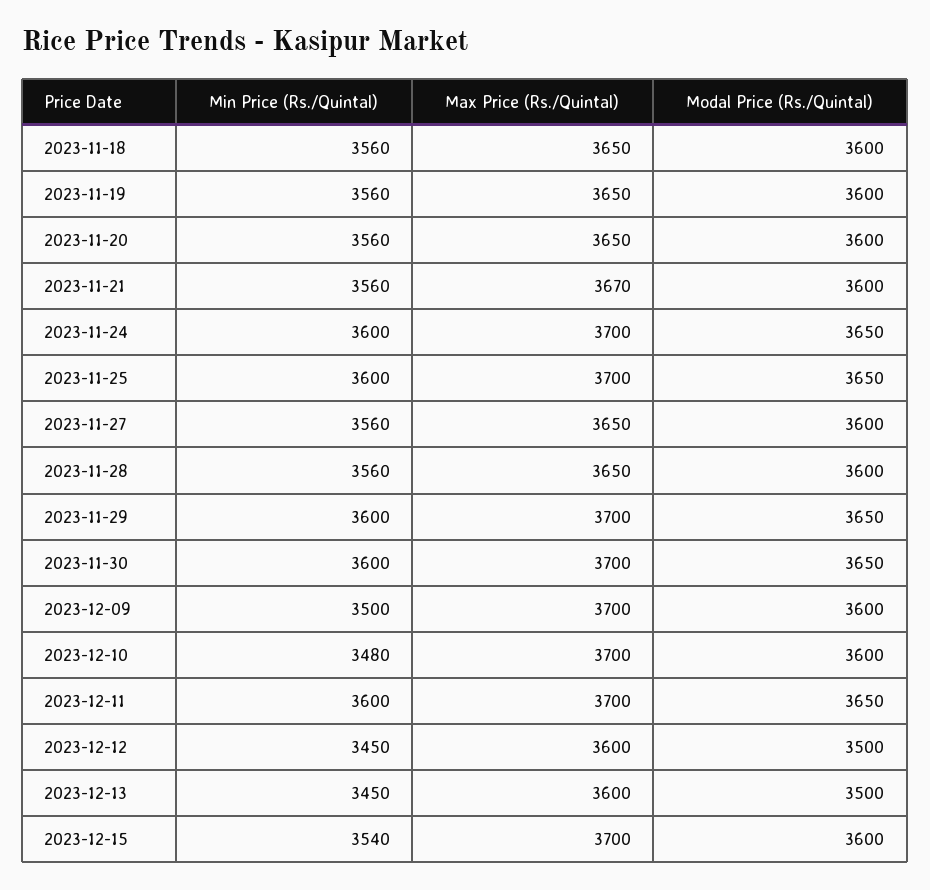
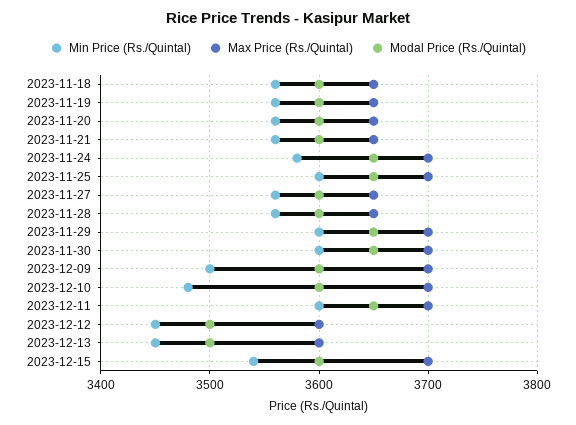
Max Price (Rs./Quintal), 2023-11-21: 3670 -> 3650
Min Price (Rs./Quintal), 2023-11-24: 3600 -> 3580

